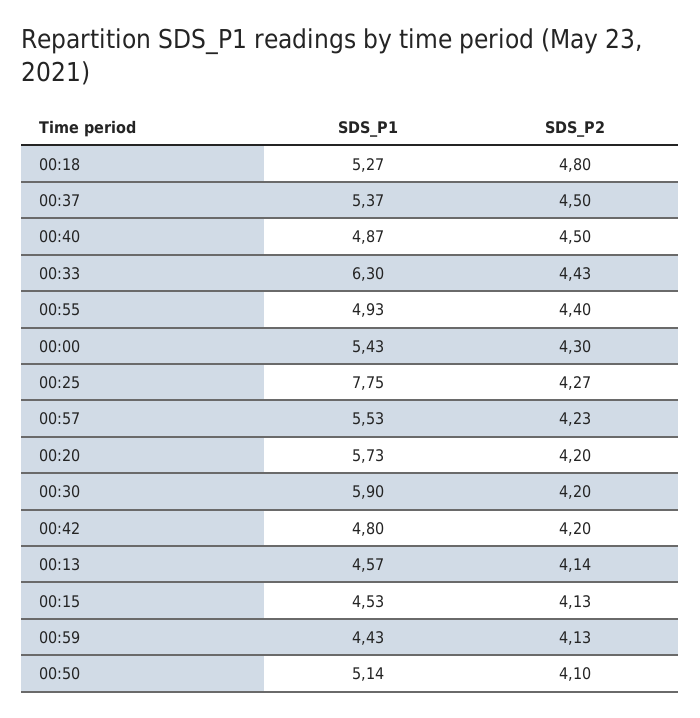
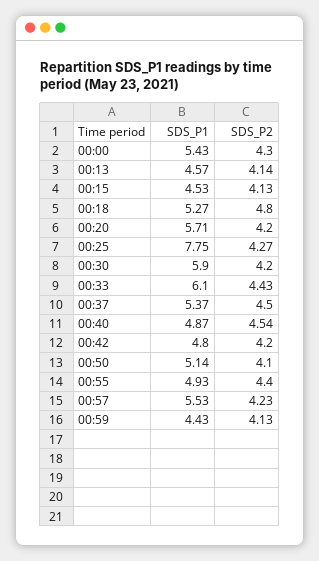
SDS_P2, 00:40: 4.5 -> 4.54
SDS_P1, 00:33: 6.3 -> 6.1
SDS_P1, 00:20: 5.73 -> 5.71

